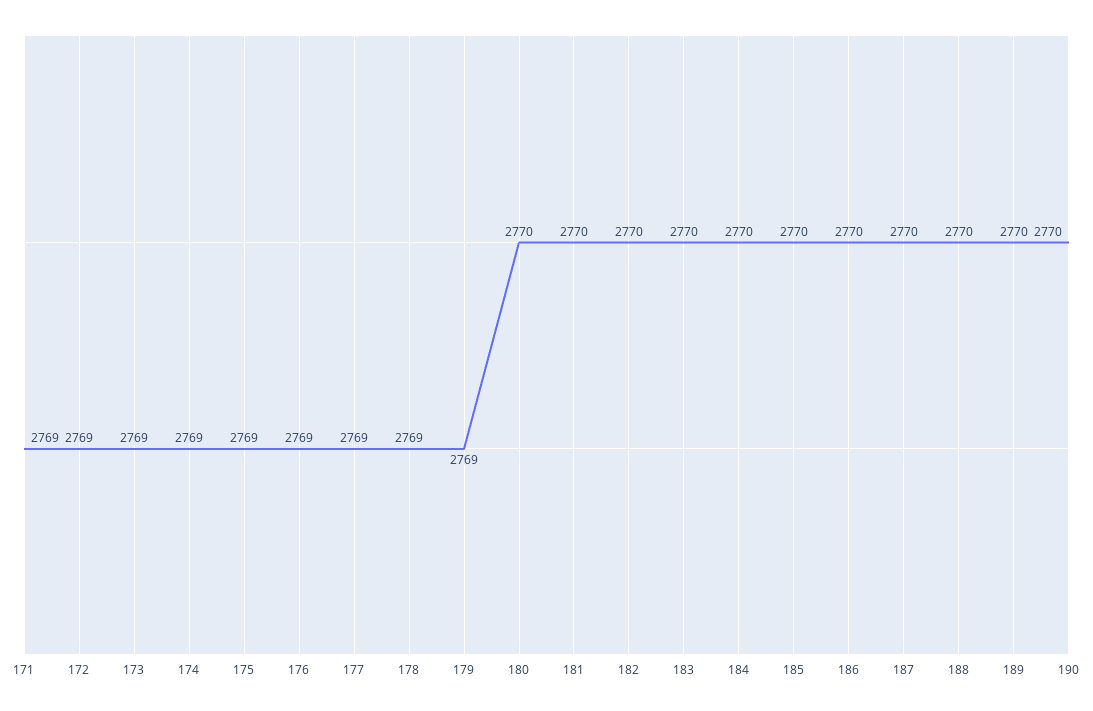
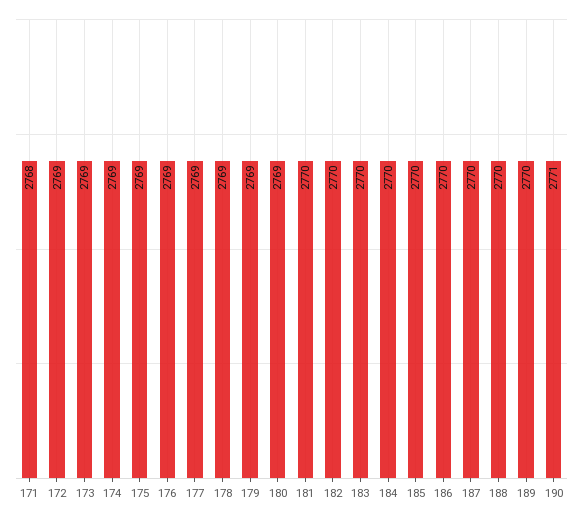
171: 2769 -> 2768
180: 2770 -> 2769
190: 2770 -> 2771

